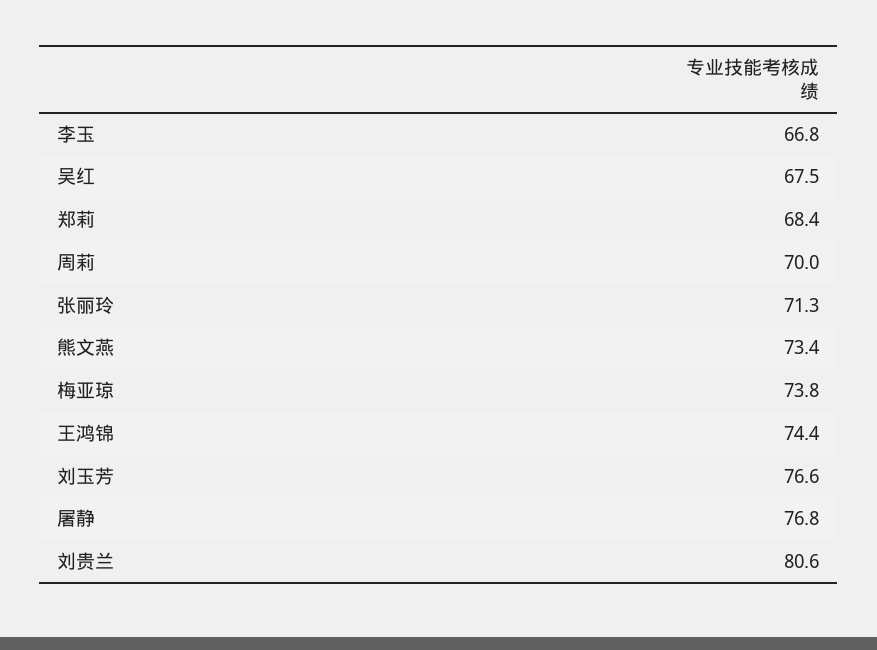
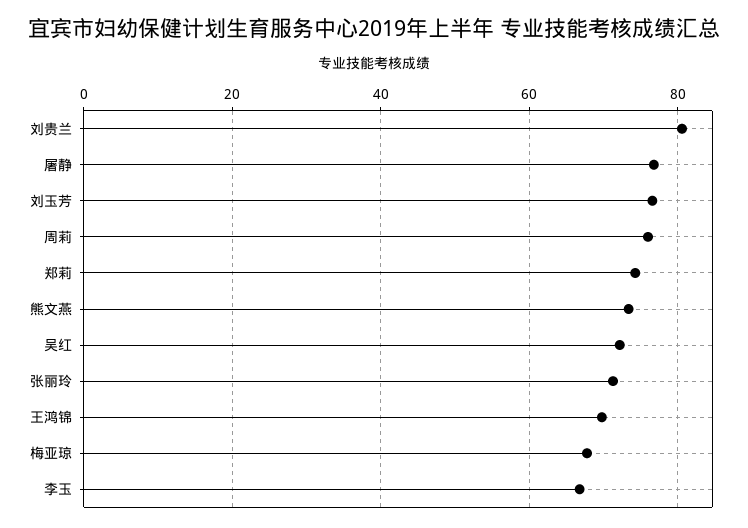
吴红: 67.5 -> 72
郑莉: 68.4 -> 74
周莉: 70 -> 76
梅亚琼: 73.8 -> 68
王鸿锦: 74.4 -> 70

